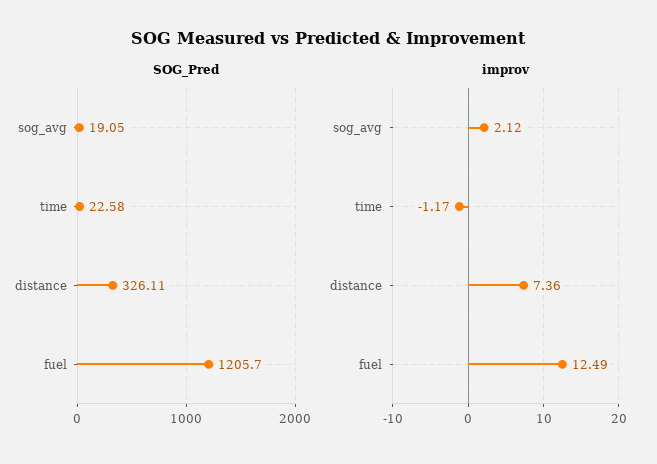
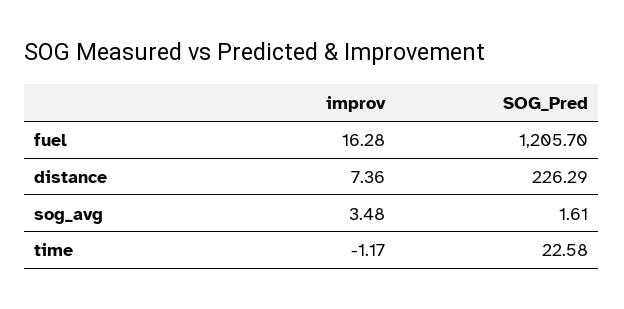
SOG_Pred, sog_avg: 19.05 -> 1.61
SOG_Pred, distance: 326.11 -> 226.29
improv, sog_avg: 2.12 -> 3.48
improv, fuel: 12.49 -> 16.28

